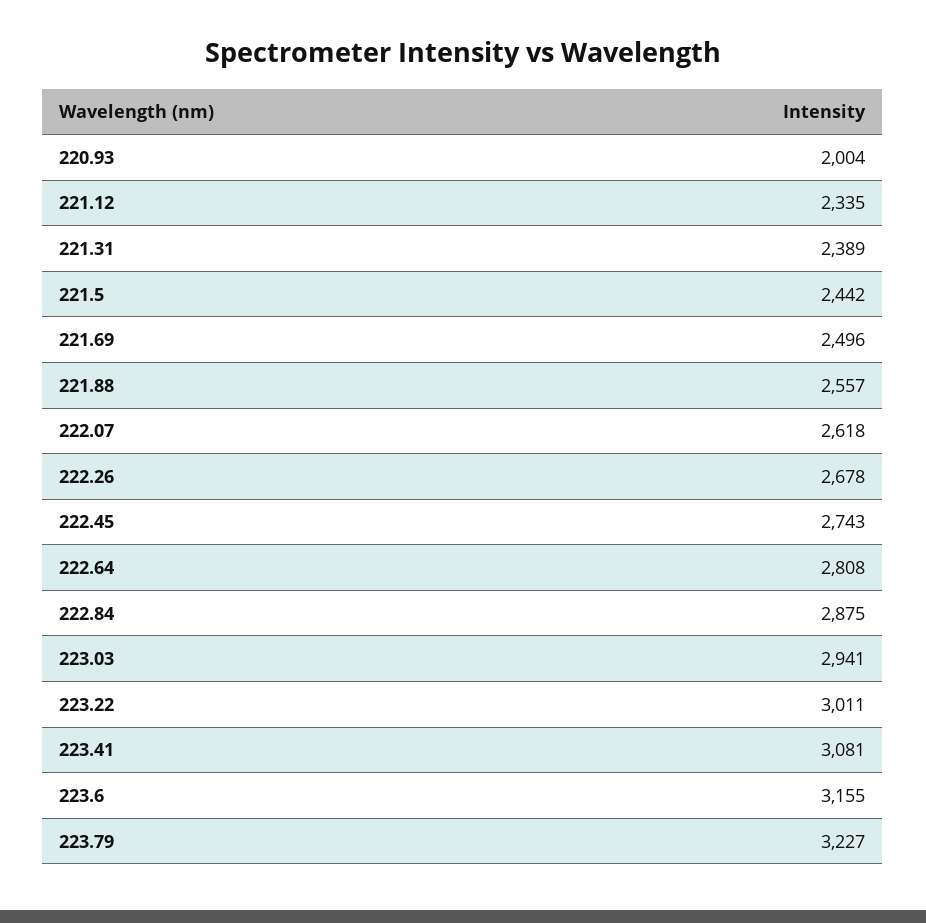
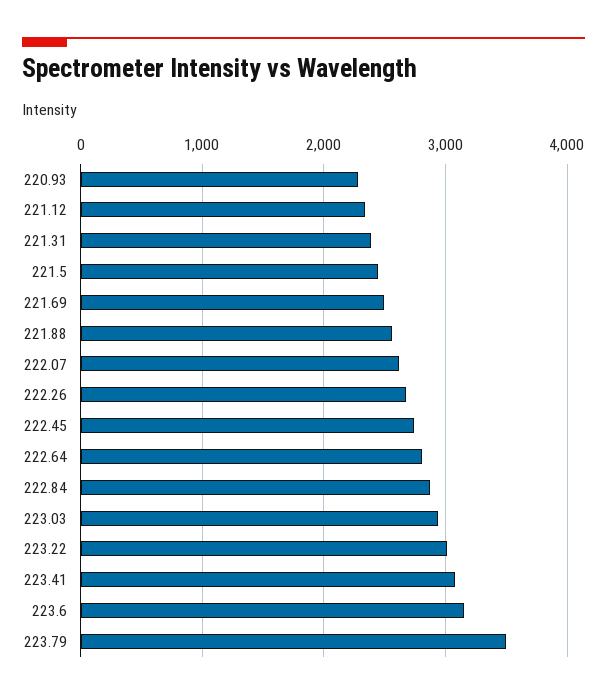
220.93: 2004 -> 2300
223.79: 3227 -> 3500

